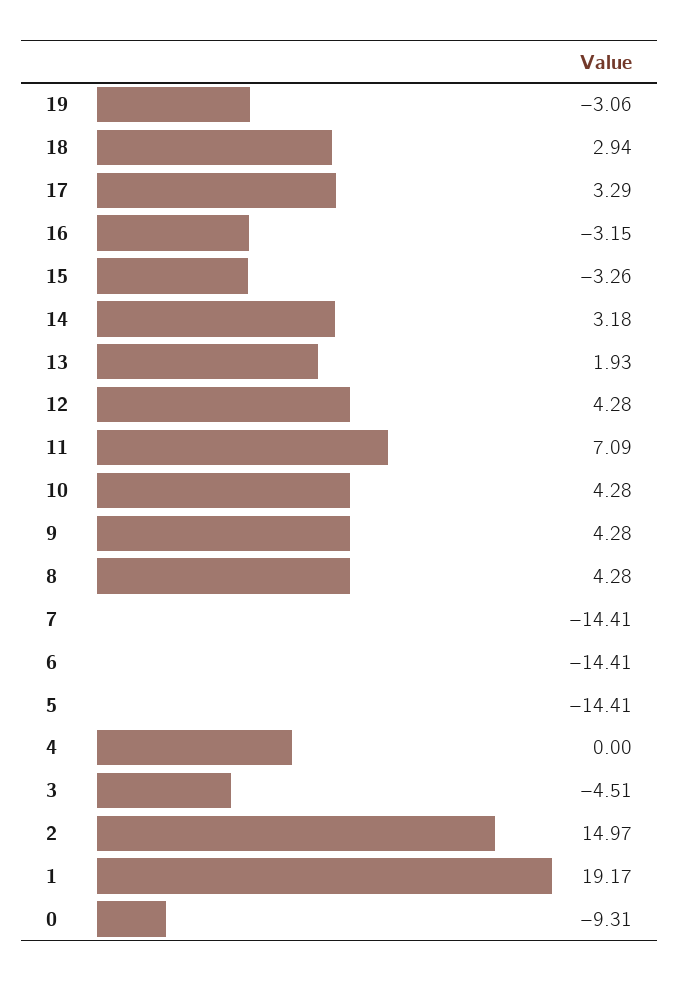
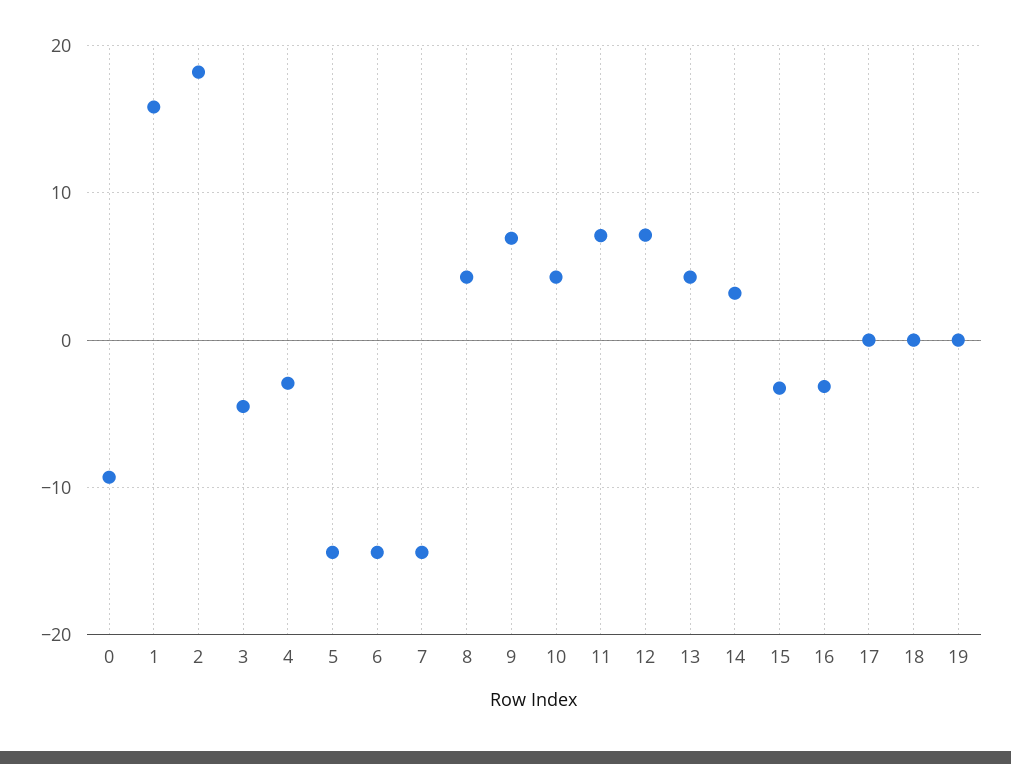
19: -3.06 -> 0
18: 2.94 -> 0
17: 3.29 -> 0
13: 1.93 -> 4
12: 4.28 -> 7
9: 4.28 -> 7
4: 0 -> -3
2: 14.97 -> 18
1: 19.17 -> 16

